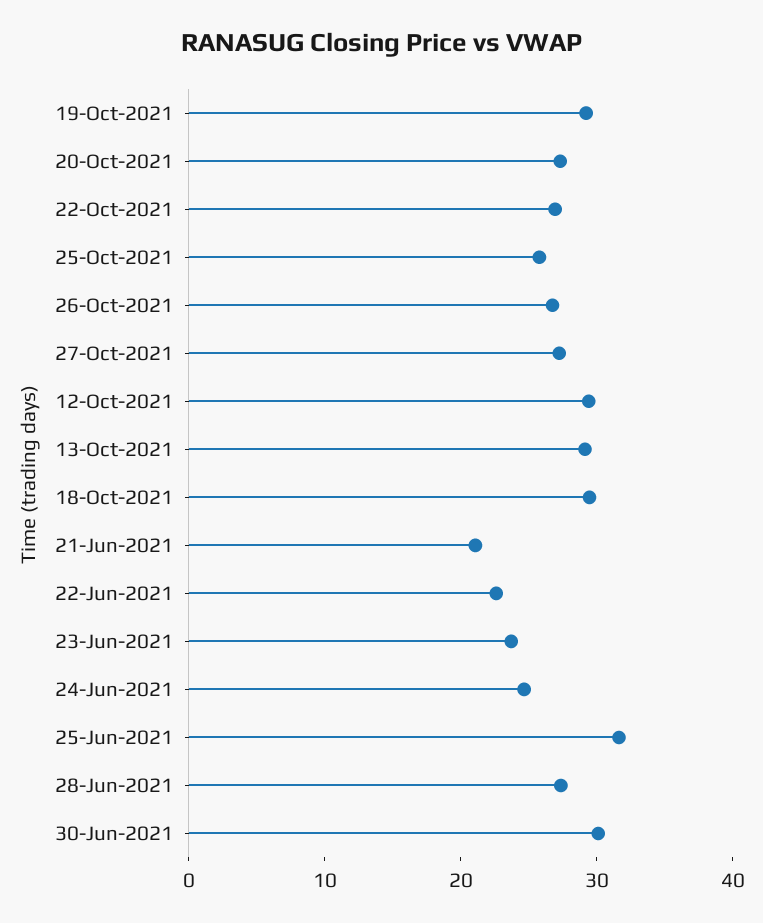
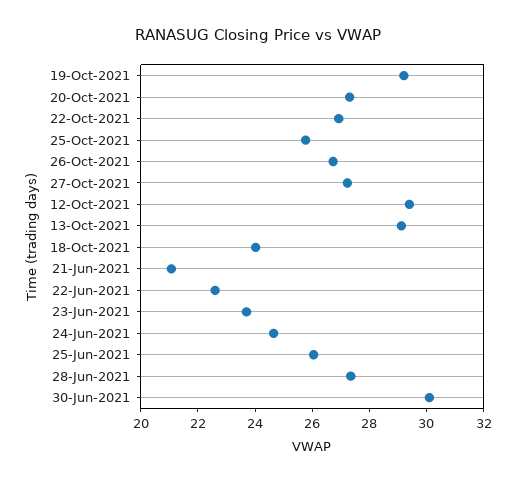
18-Oct-2021: 30 -> 24
25-Jun-2021: 32 -> 26

